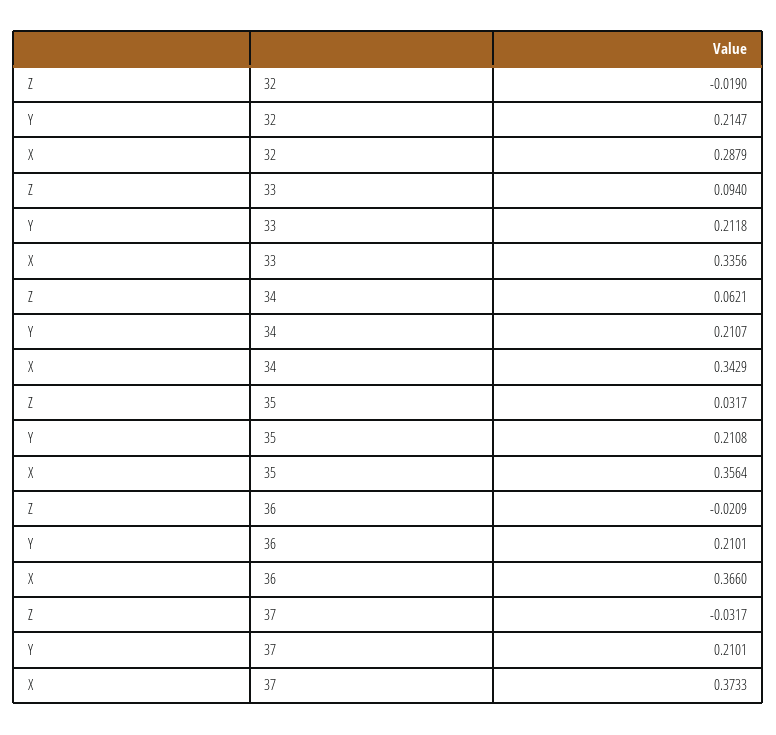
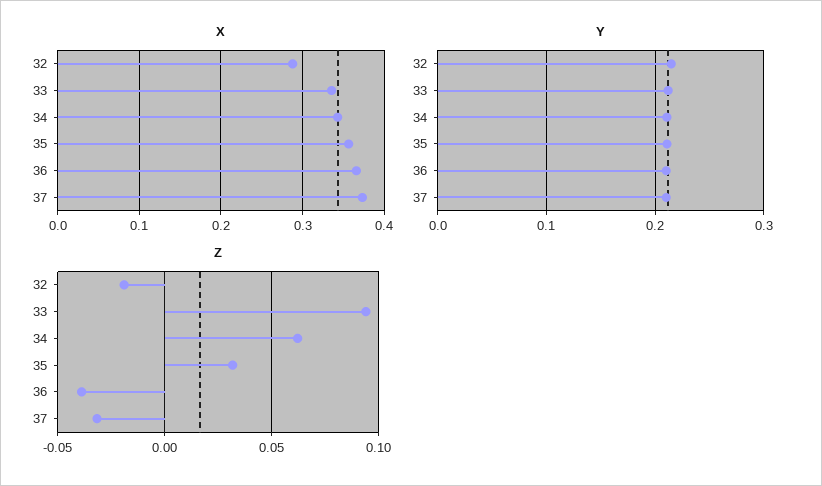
Z, 36: -0.0209 -> -0.04

